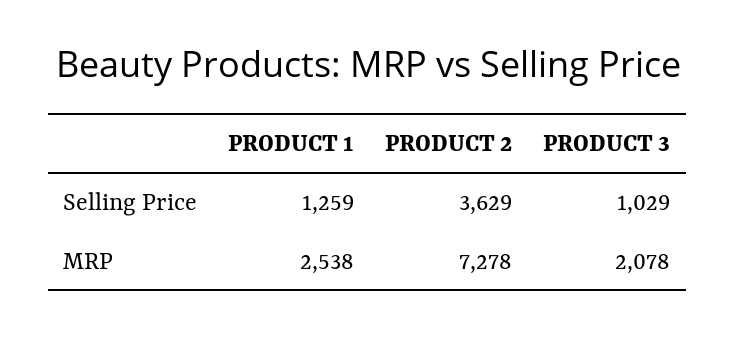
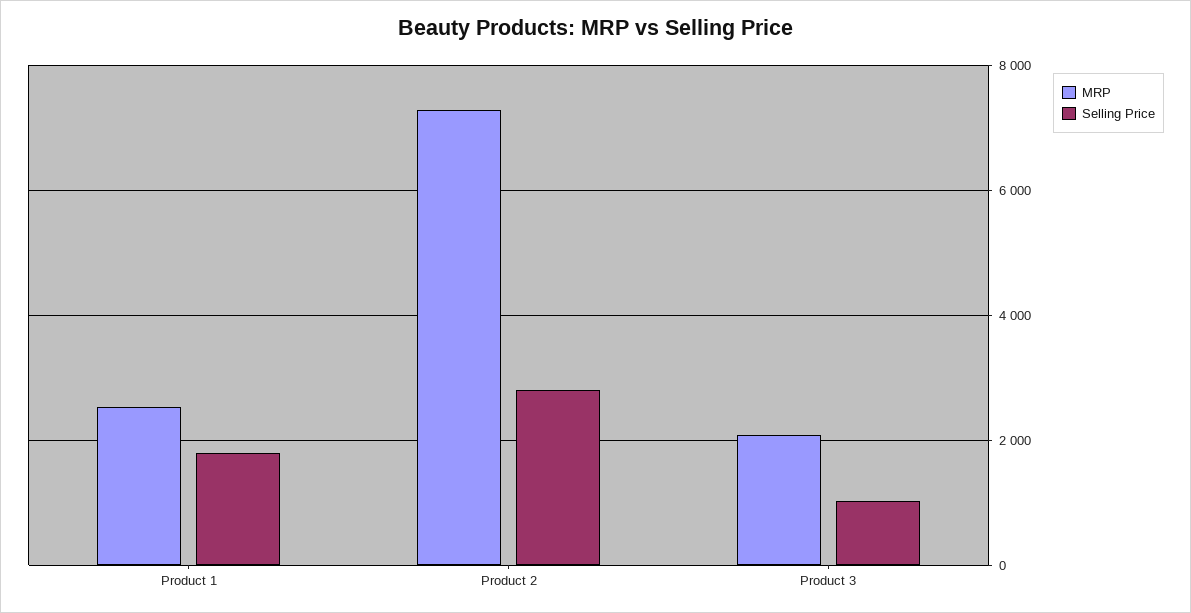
Selling Price, PRODUCT 1: 1259 -> 1800
Selling Price, PRODUCT 2: 3629 -> 2800

